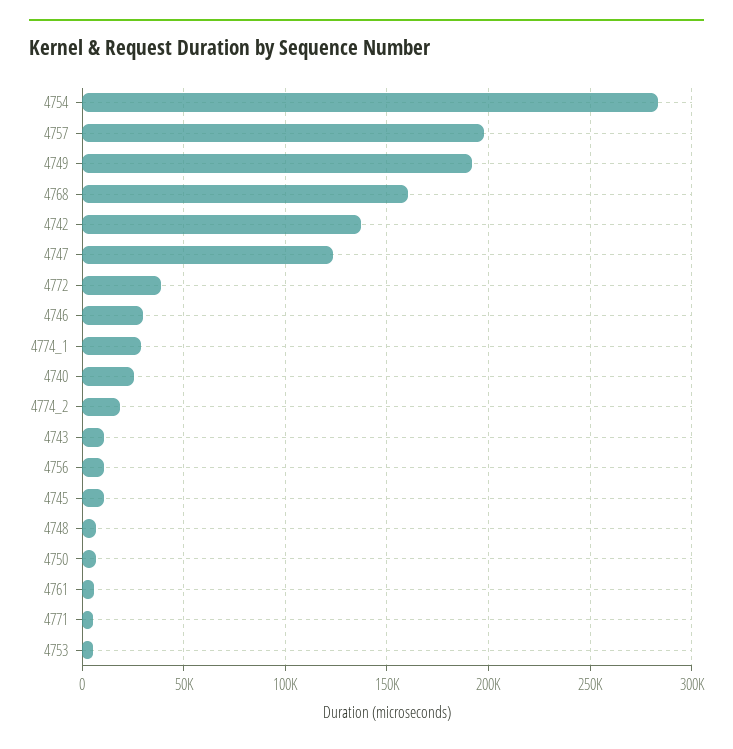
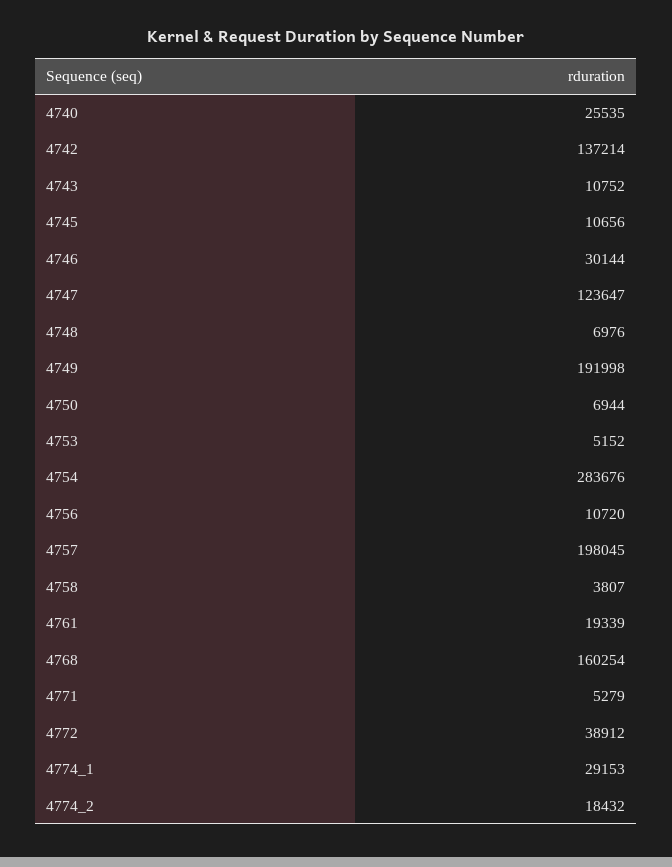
4761: 5000 -> 19339
4758: none -> 3807

